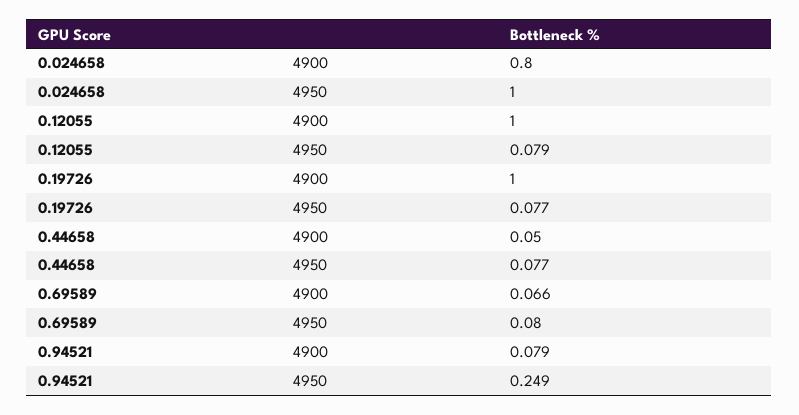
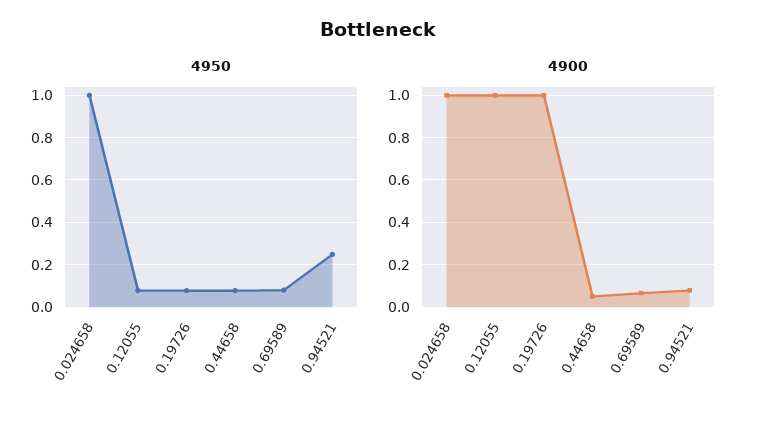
4900, 0.024658: 0.8 -> 1

